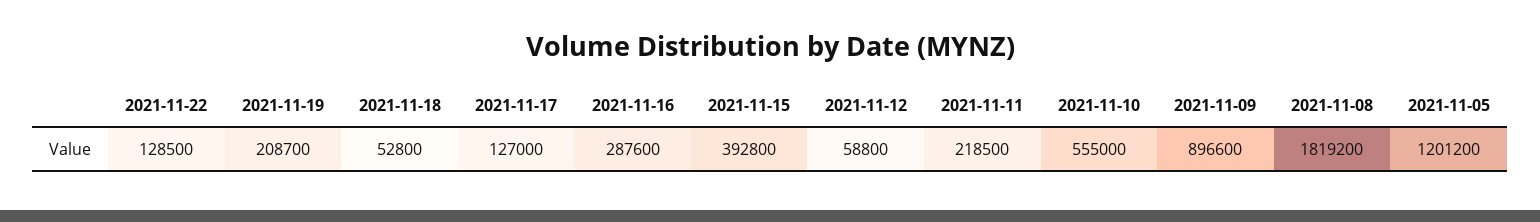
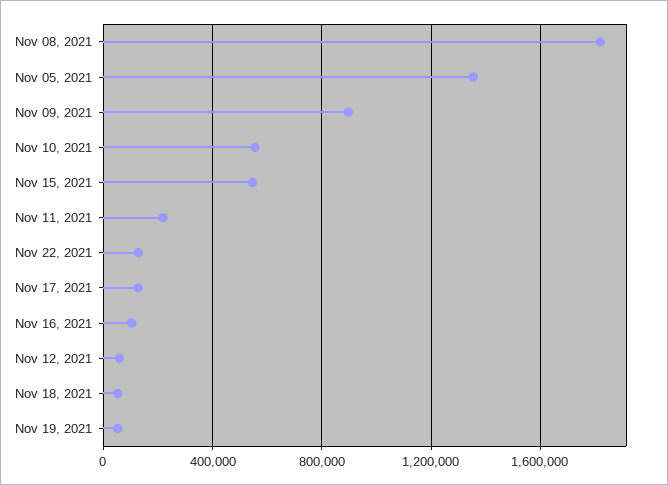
2021-11-19: 208700 -> 50000
2021-11-16: 287600 -> 100000
2021-11-15: 392800 -> 550000
2021-11-05: 1201200 -> 1350000

